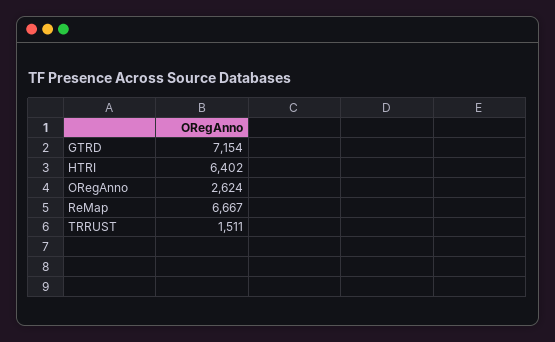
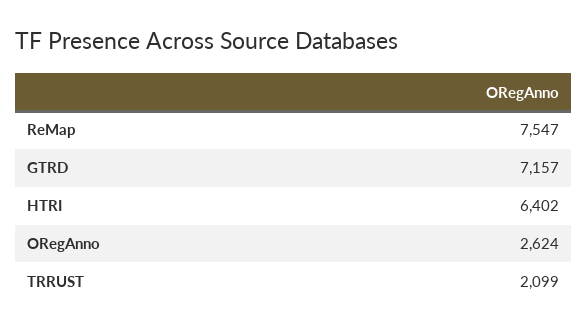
GTRD: 7154 -> 7157
ReMap: 6667 -> 7547
TRRUST: 1511 -> 2099

